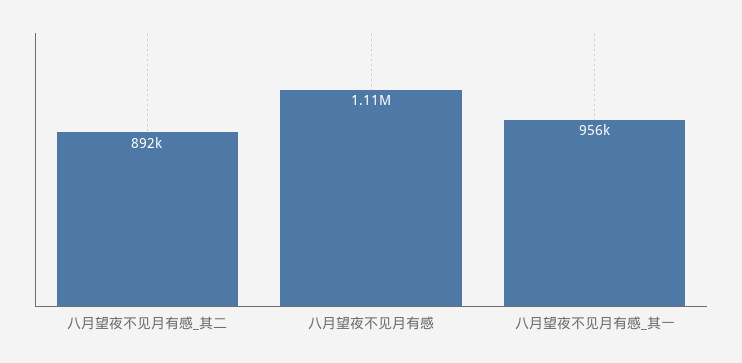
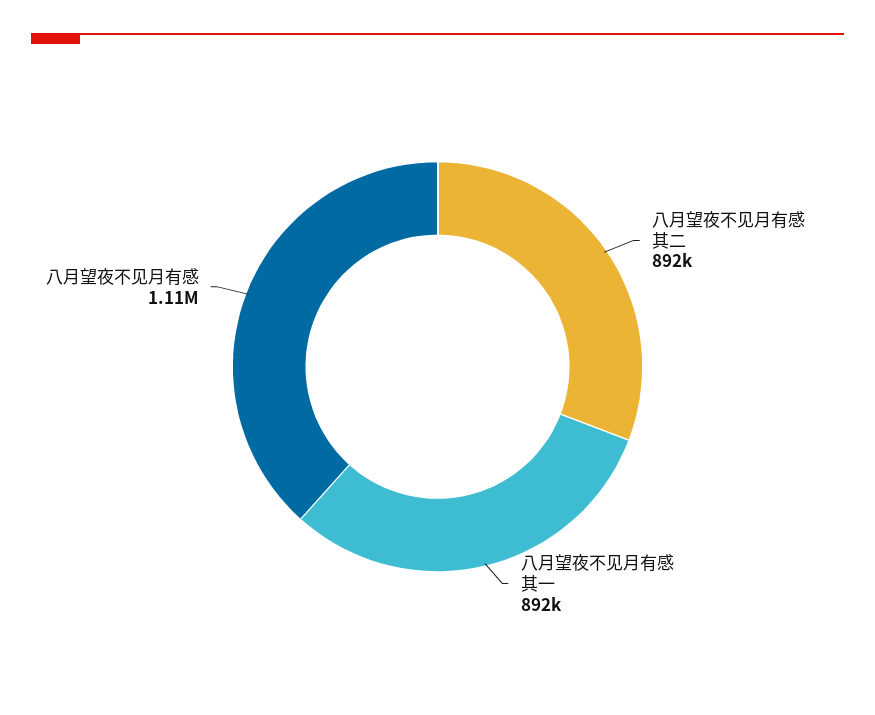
八月望夜不见月有感_其一: 956000 -> 892000

